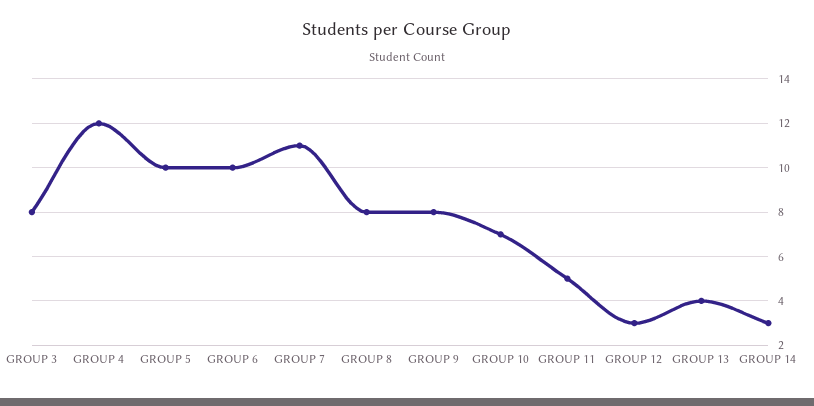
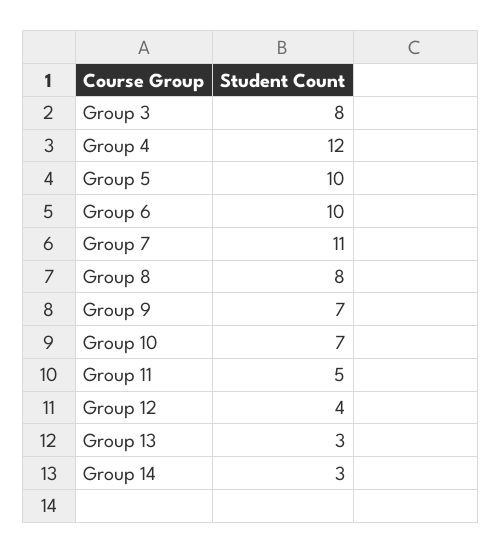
GROUP 9: 8 -> 7
GROUP 12: 3 -> 4
GROUP 13: 4 -> 3

